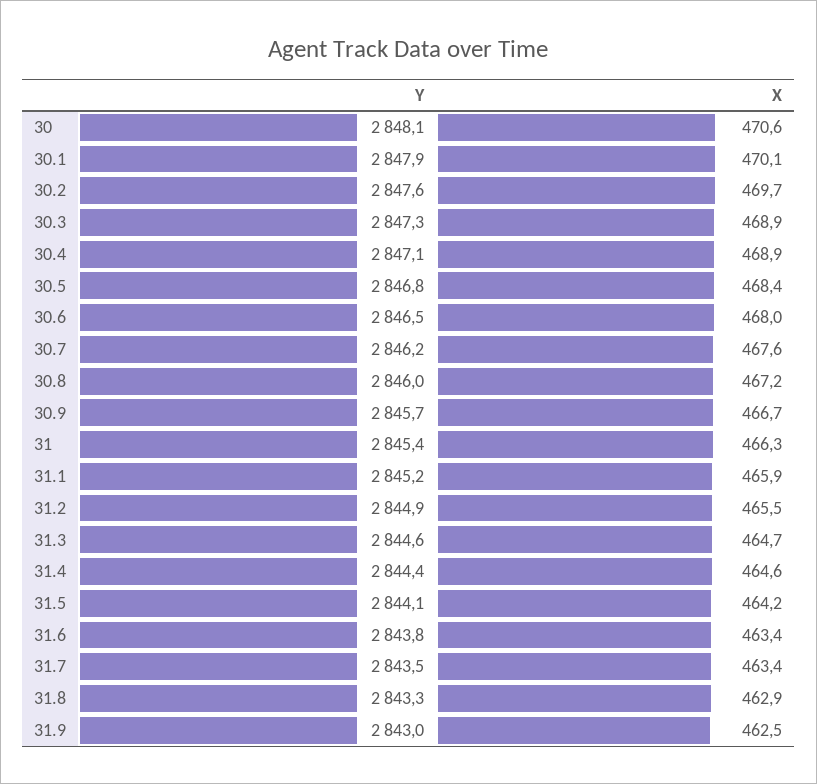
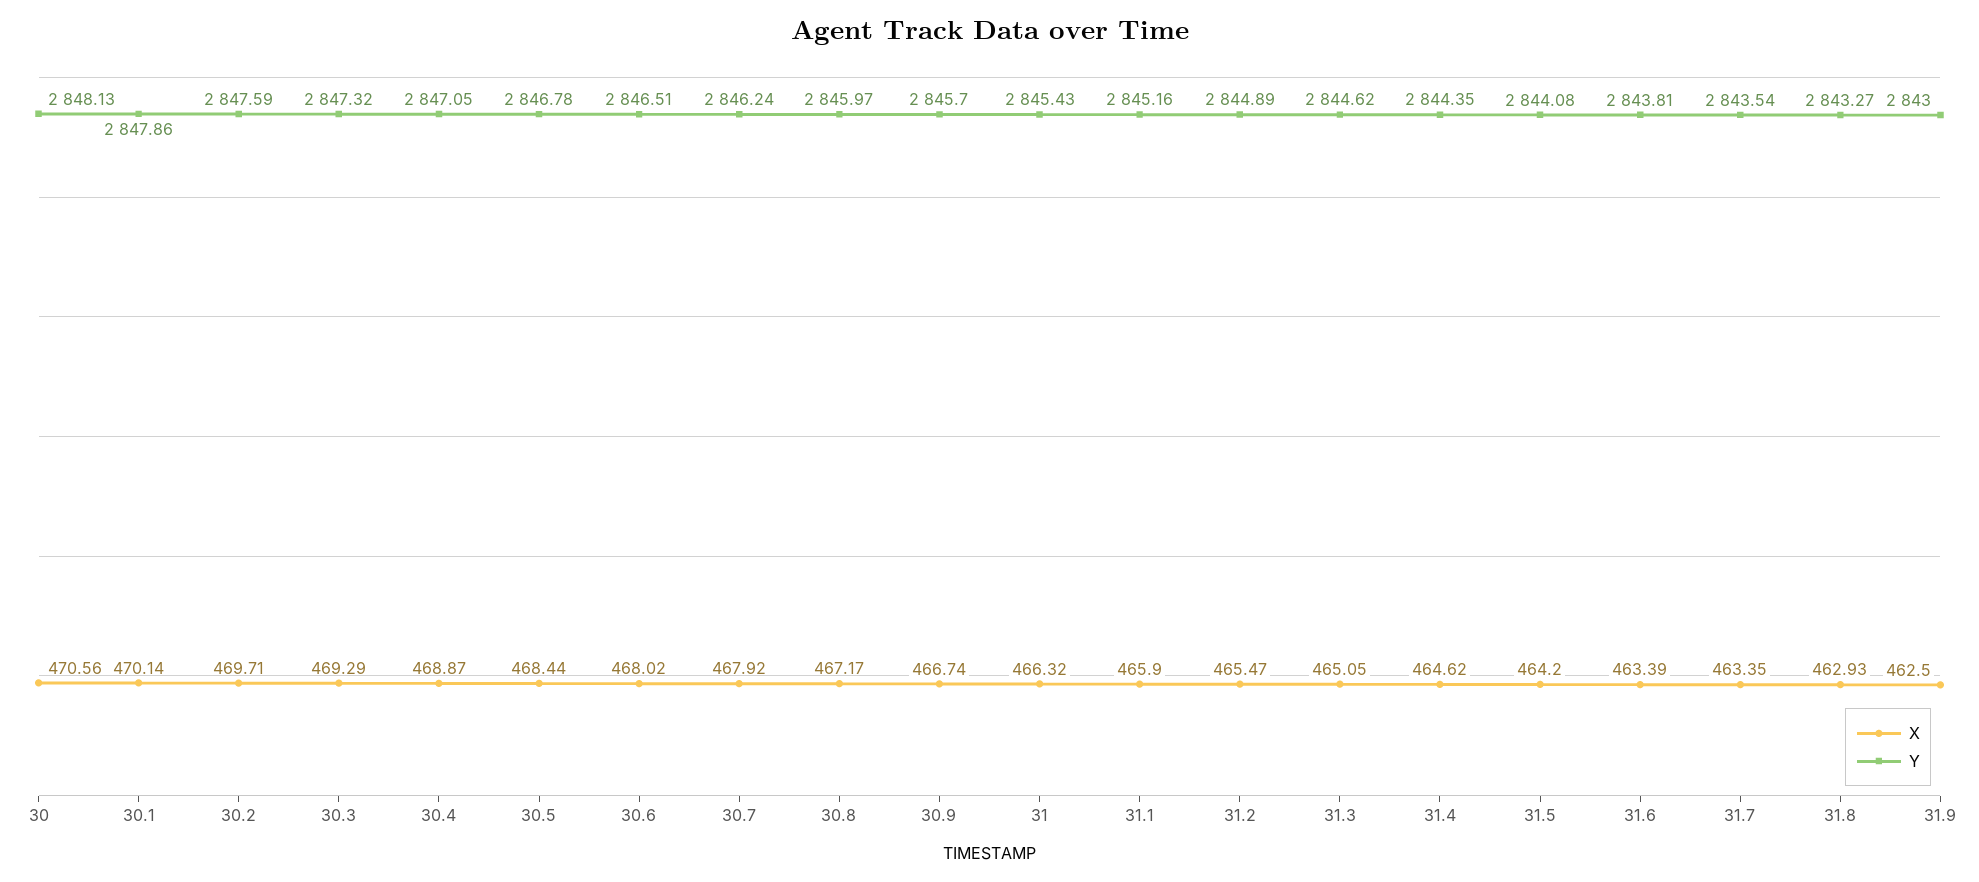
X, 30.3: 468.9 -> 469.29
X, 30.7: 467.6 -> 467.92
X, 31.3: 464.7 -> 465.05

